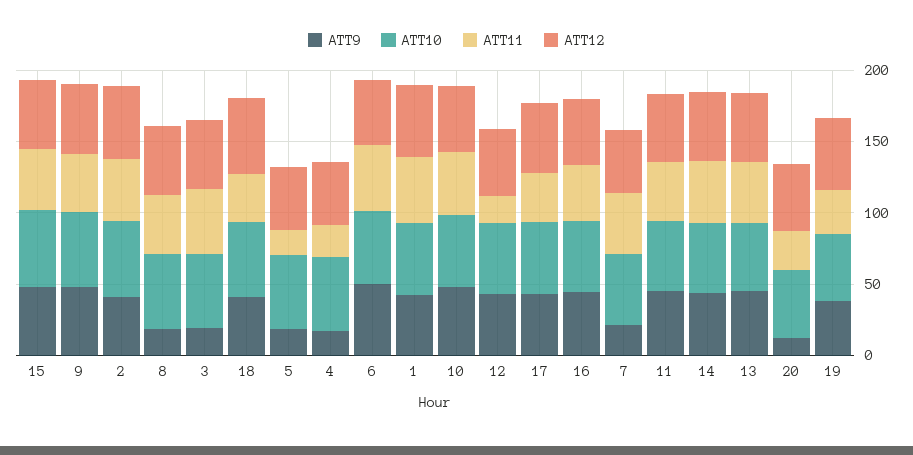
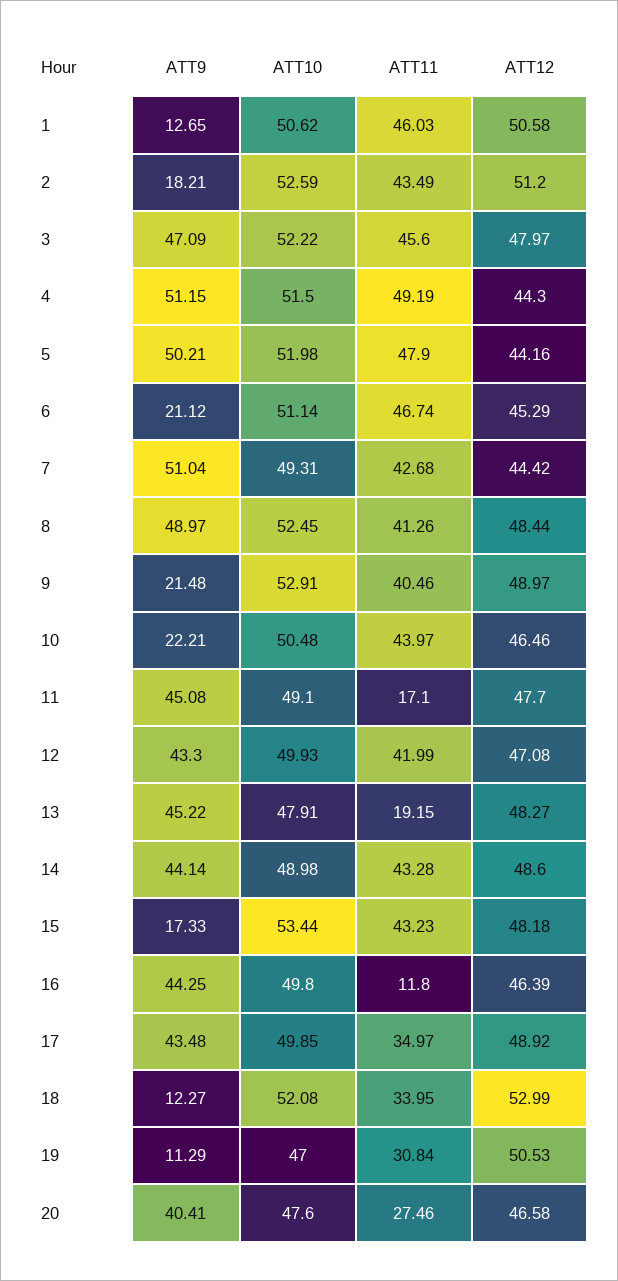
ATT9, 15: 50 -> 17.33
ATT9, 9: 50 -> 21.48
ATT9, 2: 40 -> 18.21
ATT9, 8: 20 -> 48.97
ATT9, 3: 20 -> 47.09
ATT9, 18: 40 -> 12.27
ATT9, 5: 20 -> 50.21
ATT11, 5: 20 -> 47.9
ATT9, 4: 20 -> 51.15
ATT11, 4: 20 -> 49.19
ATT9, 6: 50 -> 21.12
ATT9, 1: 40 -> 12.65
ATT9, 10: 50 -> 22.21
ATT11, 12: 20 -> 41.99
ATT11, 16: 40 -> 11.8
ATT9, 7: 20 -> 51.04
ATT11, 11: 40 -> 17.1
ATT11, 13: 40 -> 19.15
ATT9, 20: 10 -> 40.41
ATT9, 19: 40 -> 11.29

